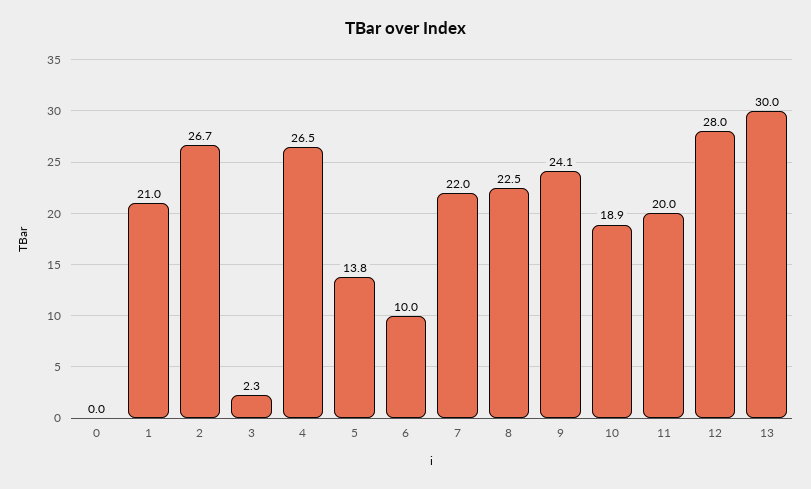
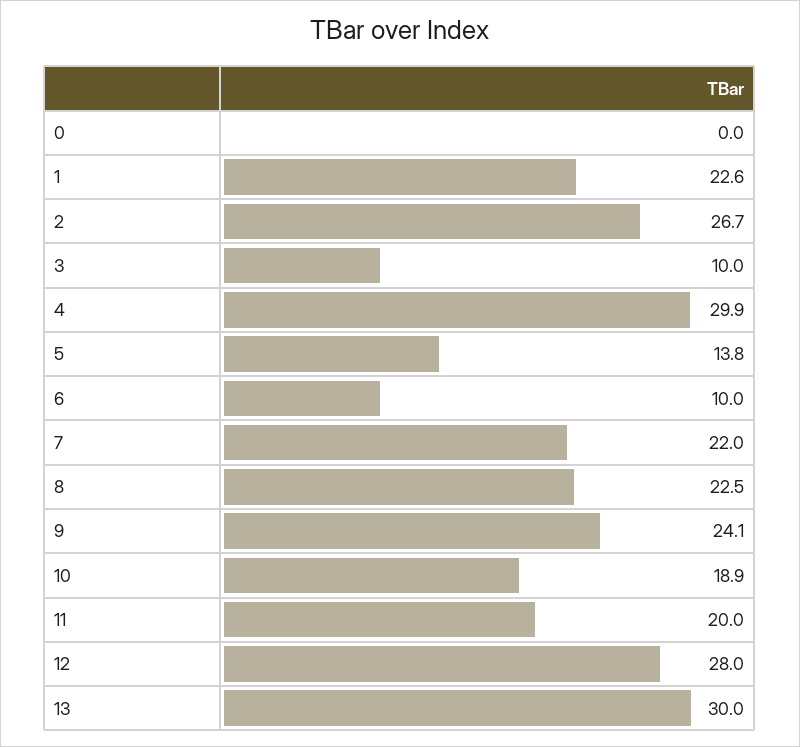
1: 21 -> 22.6
3: 2.3 -> 10
4: 26.5 -> 29.9

